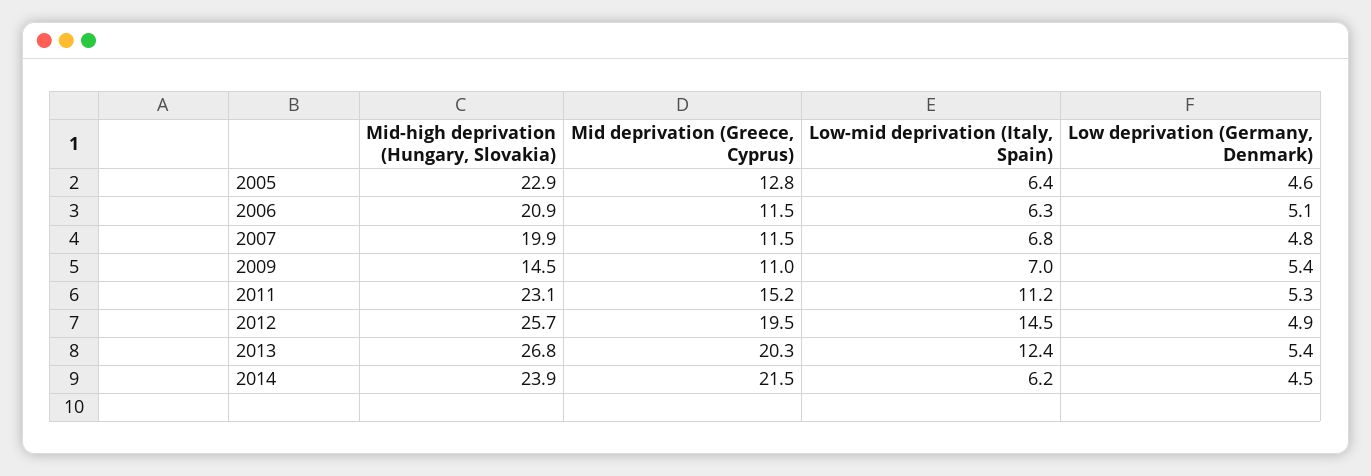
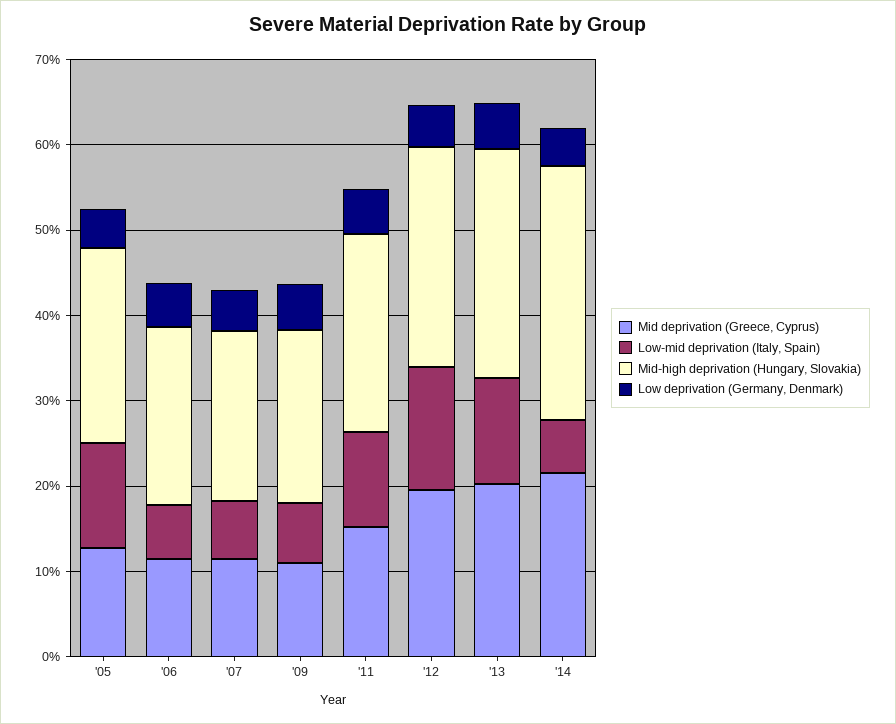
Low-mid deprivation (Italy, Spain), 2005: 6.4 -> 12
Mid-high deprivation (Hungary, Slovakia), 2009: 14.5 -> 20
Mid-high deprivation (Hungary, Slovakia), 2014: 23.9 -> 30

